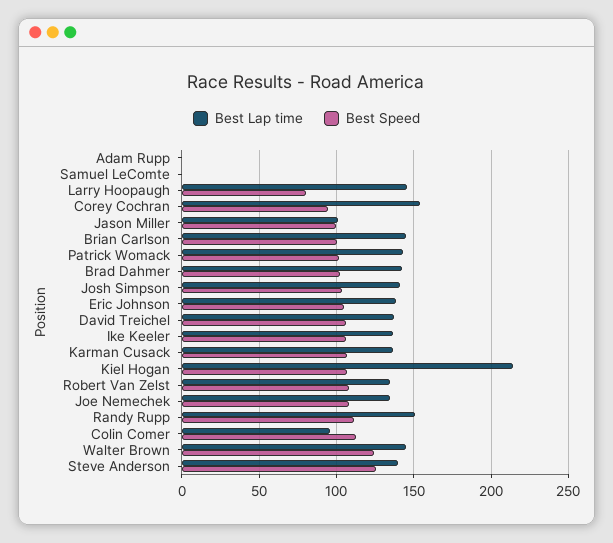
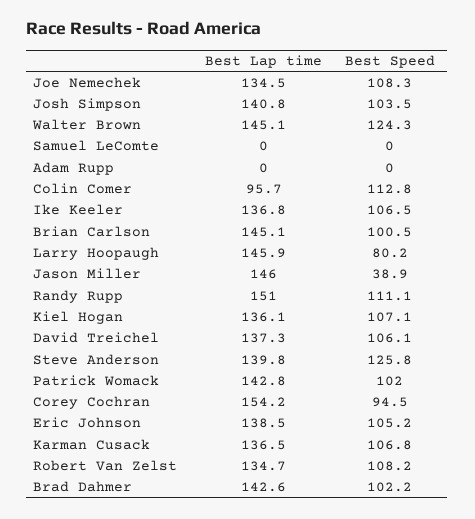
Best Lap time, Jason Miller: 100 -> 146
Best Speed, Jason Miller: 100 -> 38.9
Best Lap time, Kiel Hogan: 215 -> 136.1

